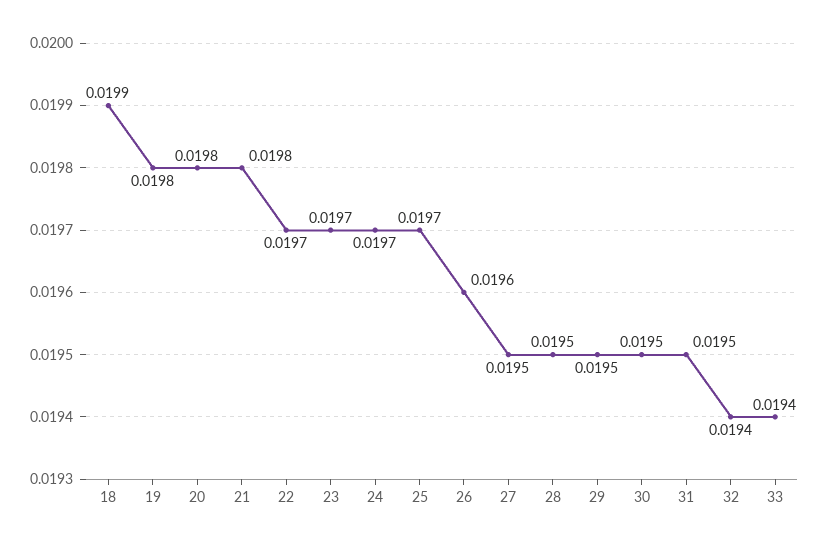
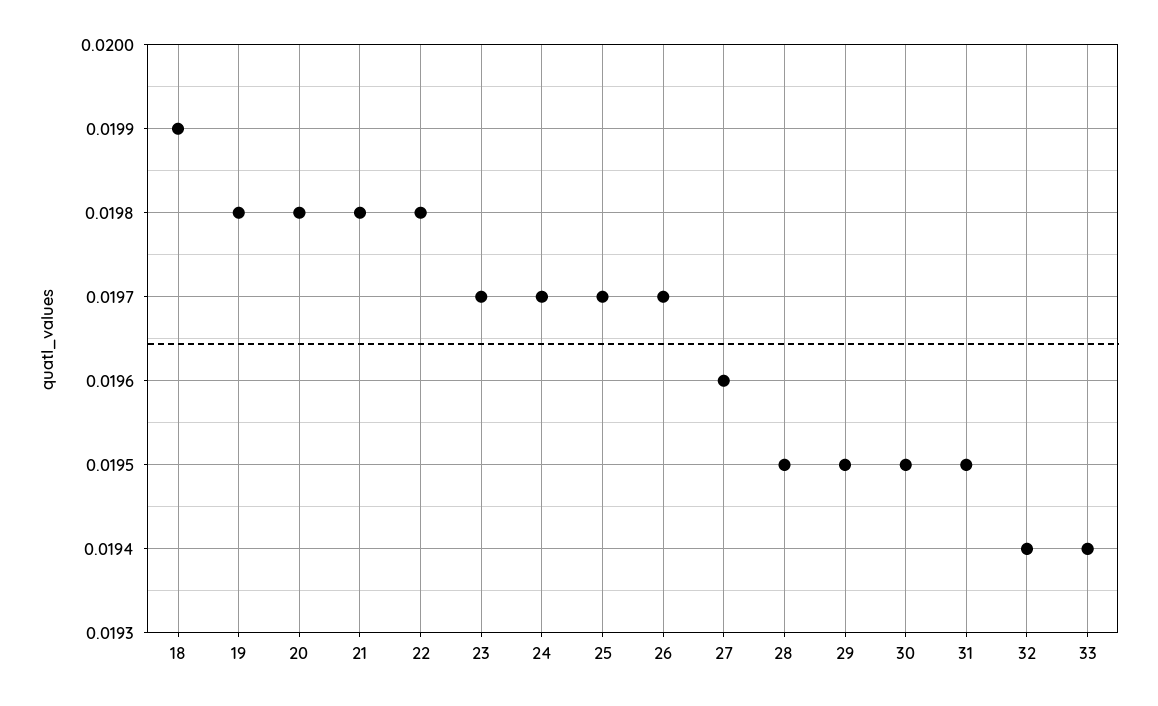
22: 0.0197 -> 0.0198
26: 0.0196 -> 0.0197
27: 0.0195 -> 0.0196

